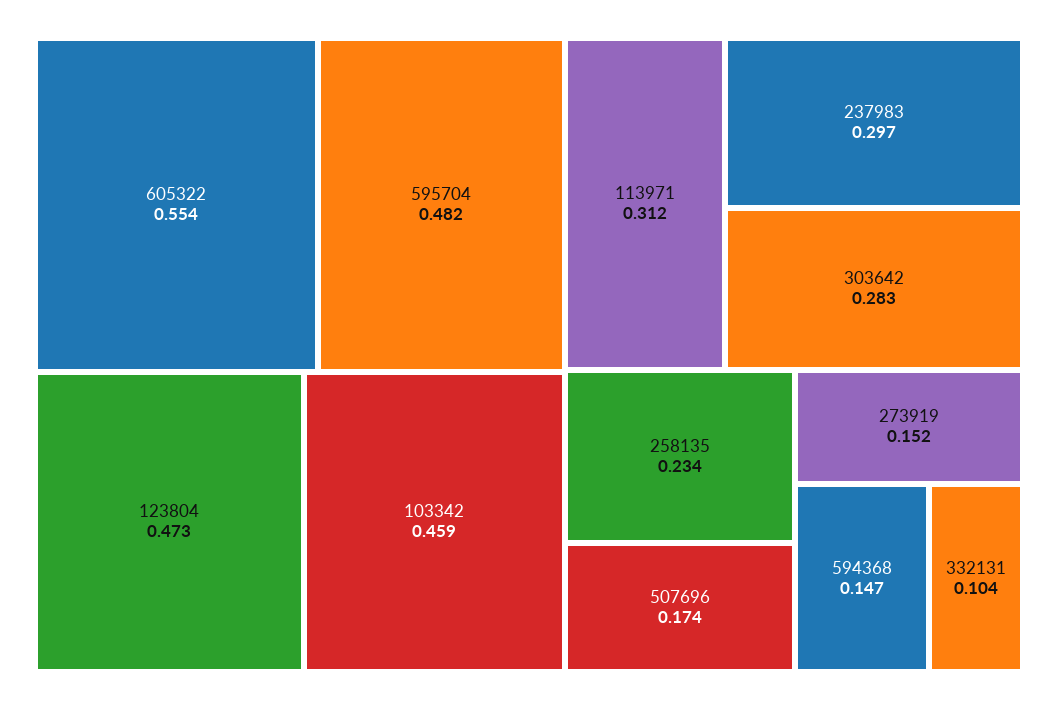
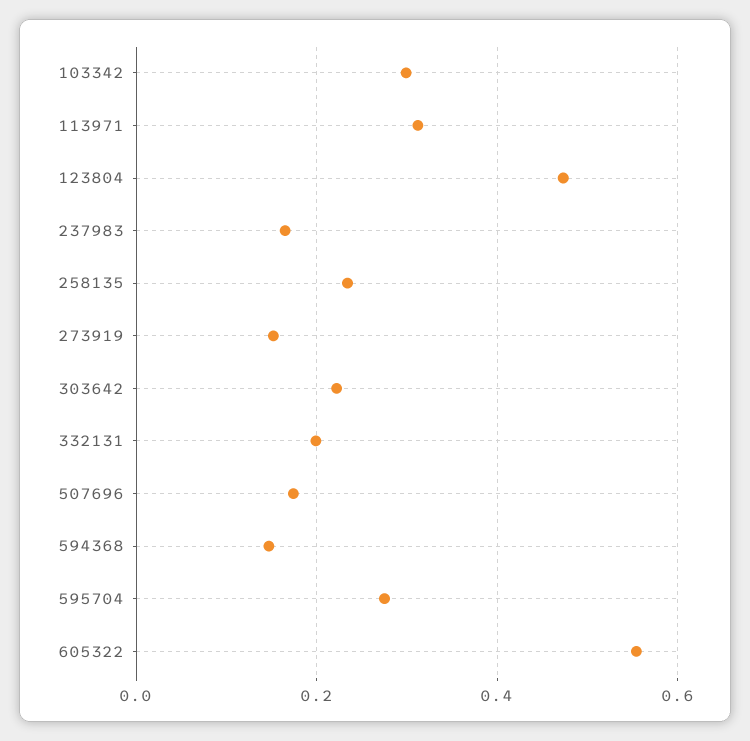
595704: 0.482 -> 0.28
103342: 0.459 -> 0.3
237983: 0.297 -> 0.16
303642: 0.283 -> 0.22
332131: 0.104 -> 0.2

